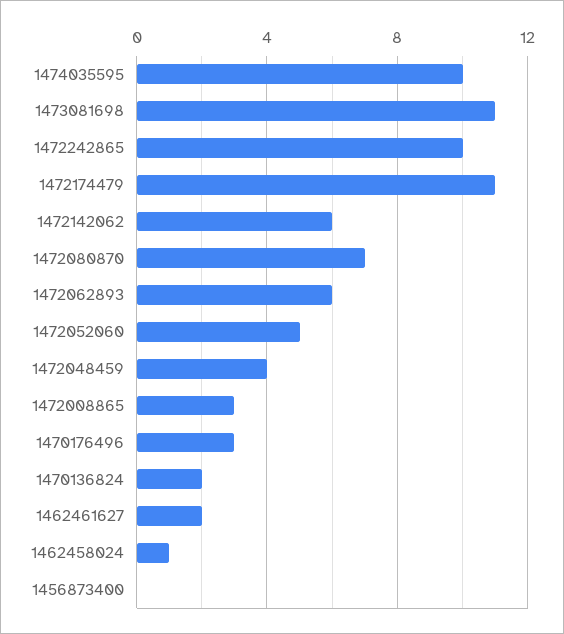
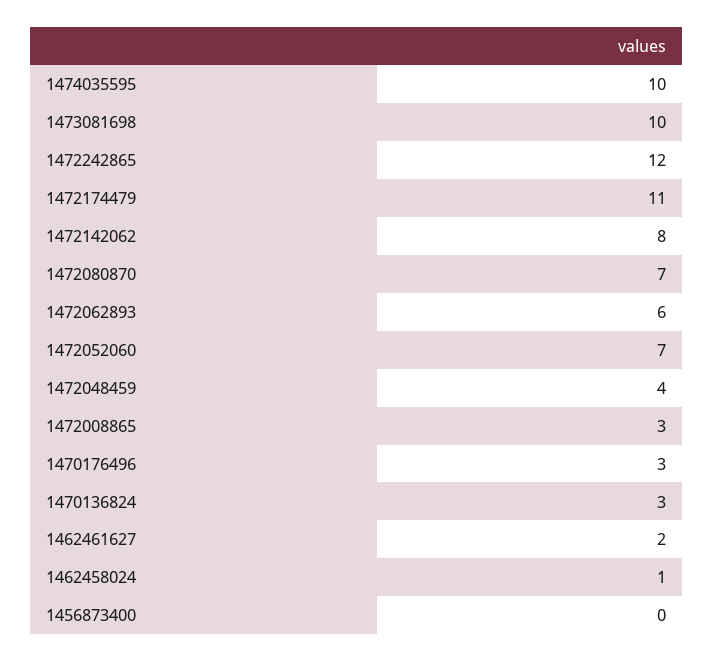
1473081698: 11 -> 10
1472242865: 10 -> 12
1472142062: 6 -> 8
1472052060: 5 -> 7
1470136824: 2 -> 3

